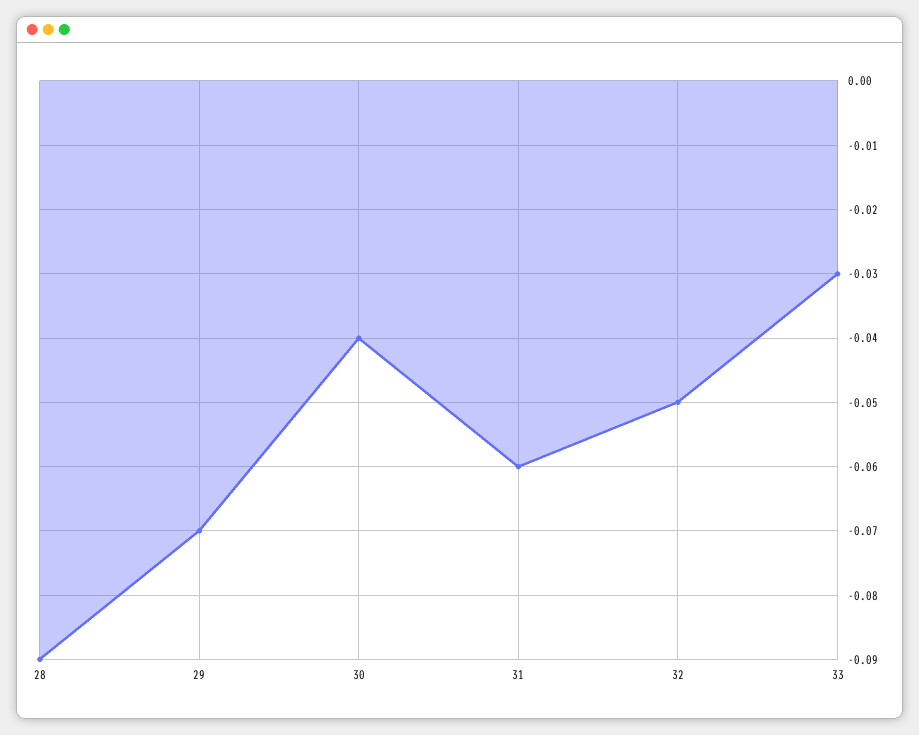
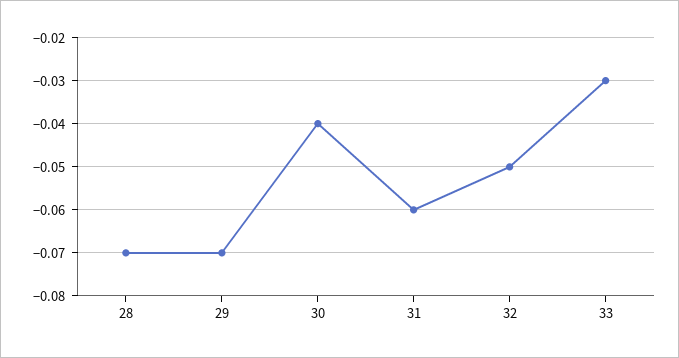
28: -0.09 -> -0.07

